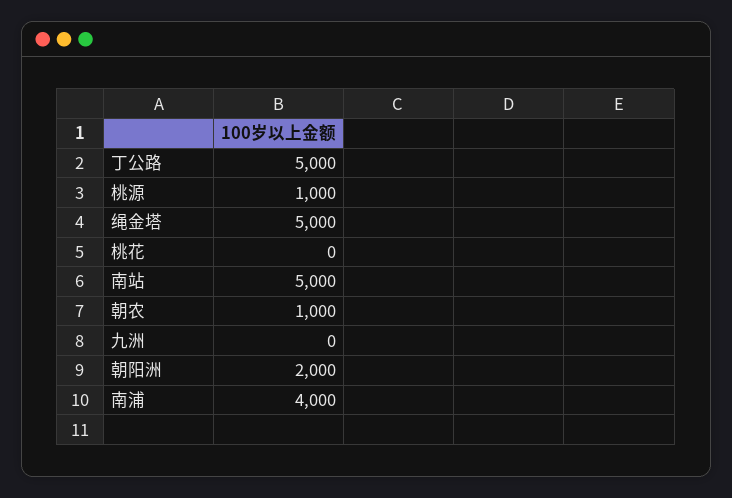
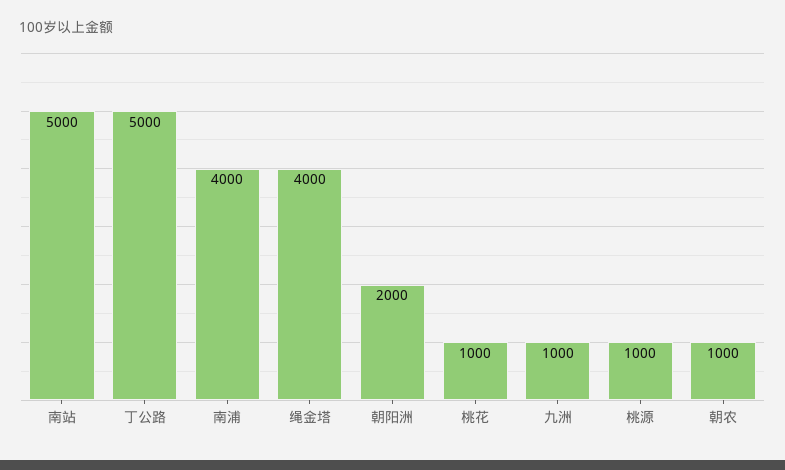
绳金塔: 5000 -> 4000
桃花: 0 -> 1000
九洲: 0 -> 1000

